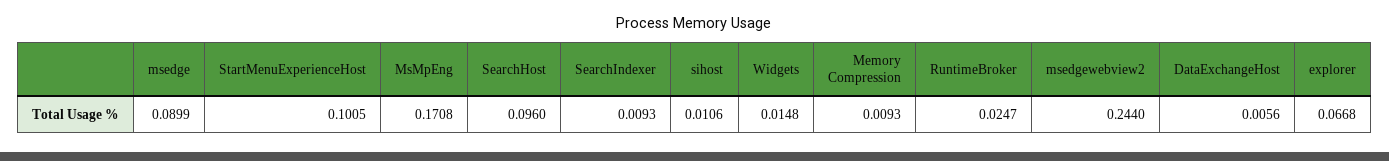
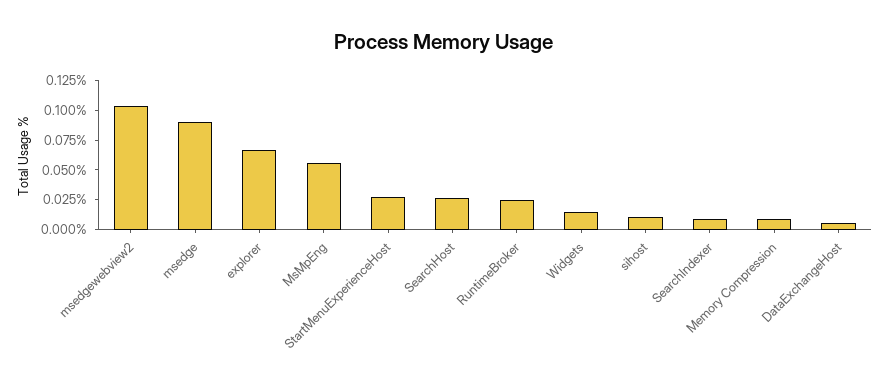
StartMenuExperienceHost: 0.1005 -> 0.025
MsMpEng: 0.1708 -> 0.05
SearchHost: 0.096 -> 0.025
msedgewebview2: 0.244 -> 0.1

